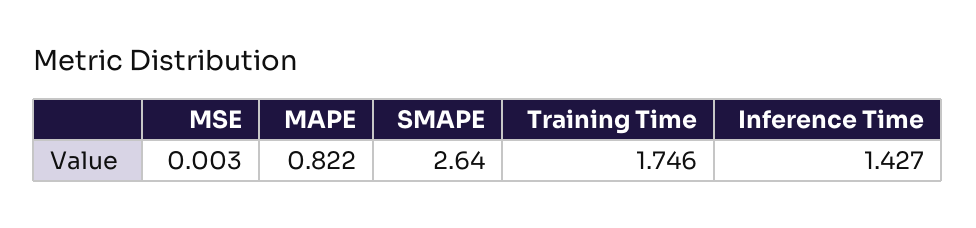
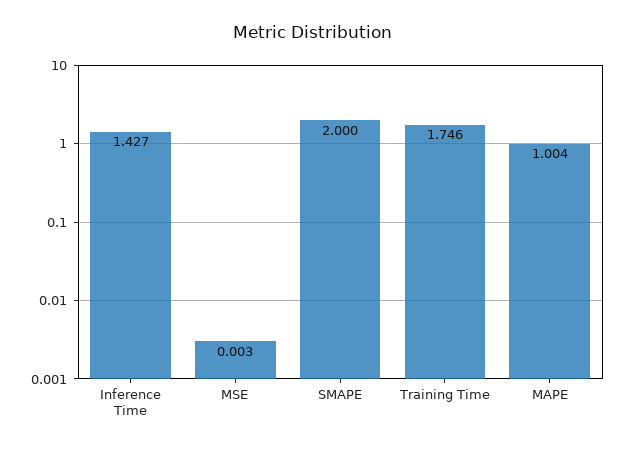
MAPE: 0.822 -> 1.004
SMAPE: 2.64 -> 2

